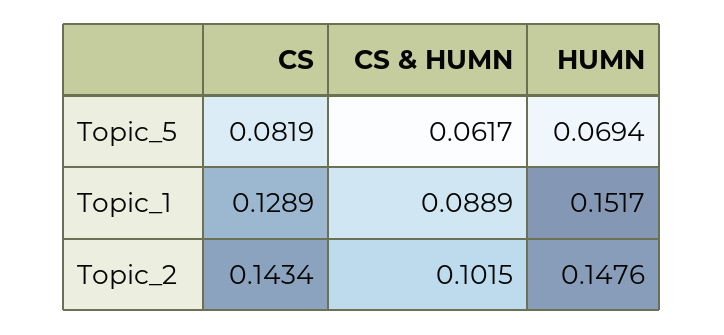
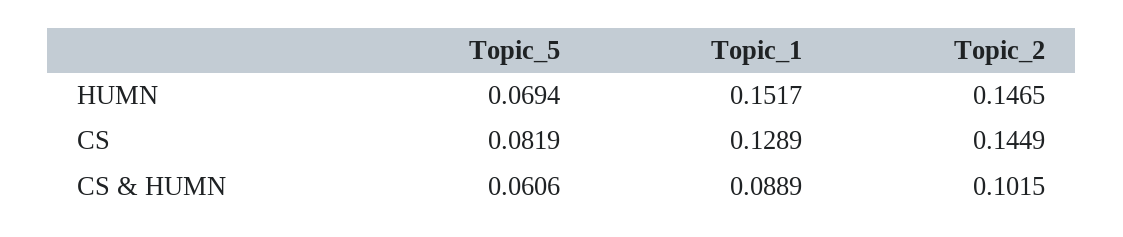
CS & HUMN, Topic_5: 0.0617 -> 0.0606
CS, Topic_2: 0.1434 -> 0.1449
HUMN, Topic_2: 0.1476 -> 0.1465

